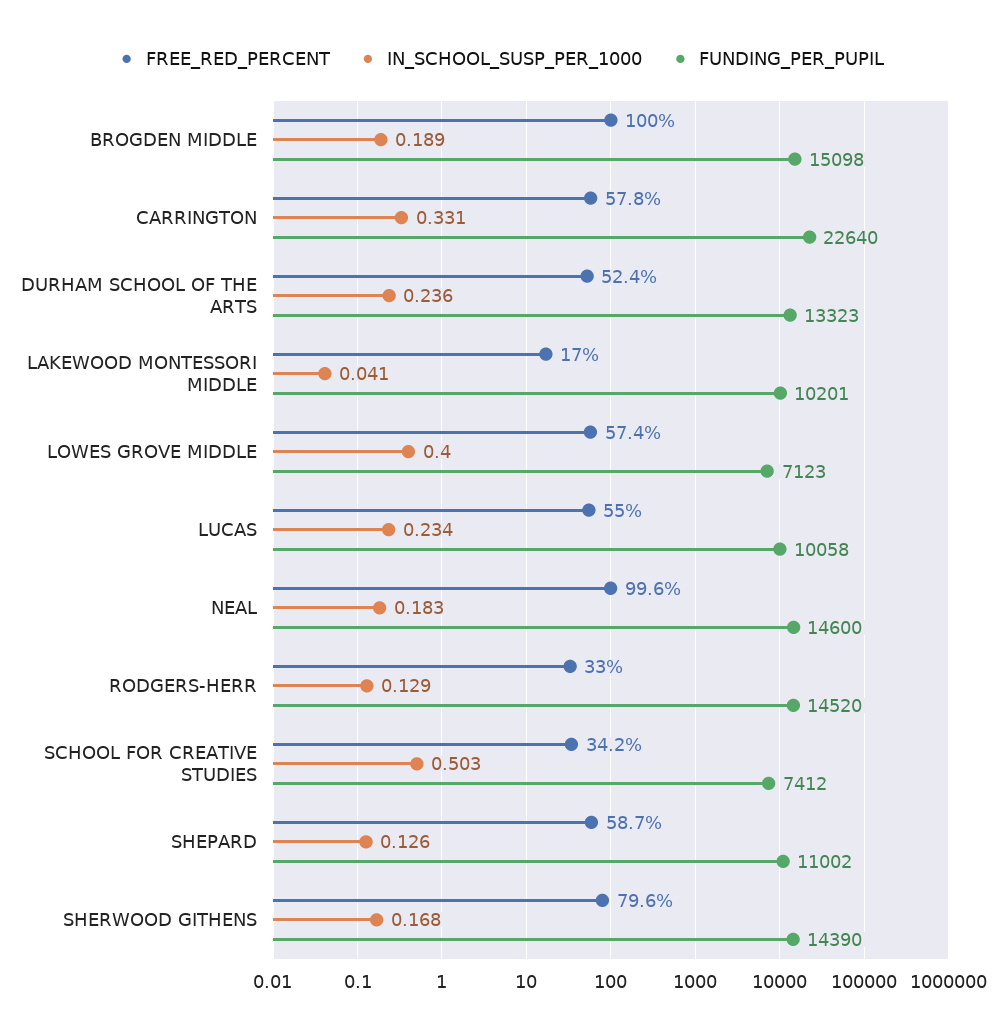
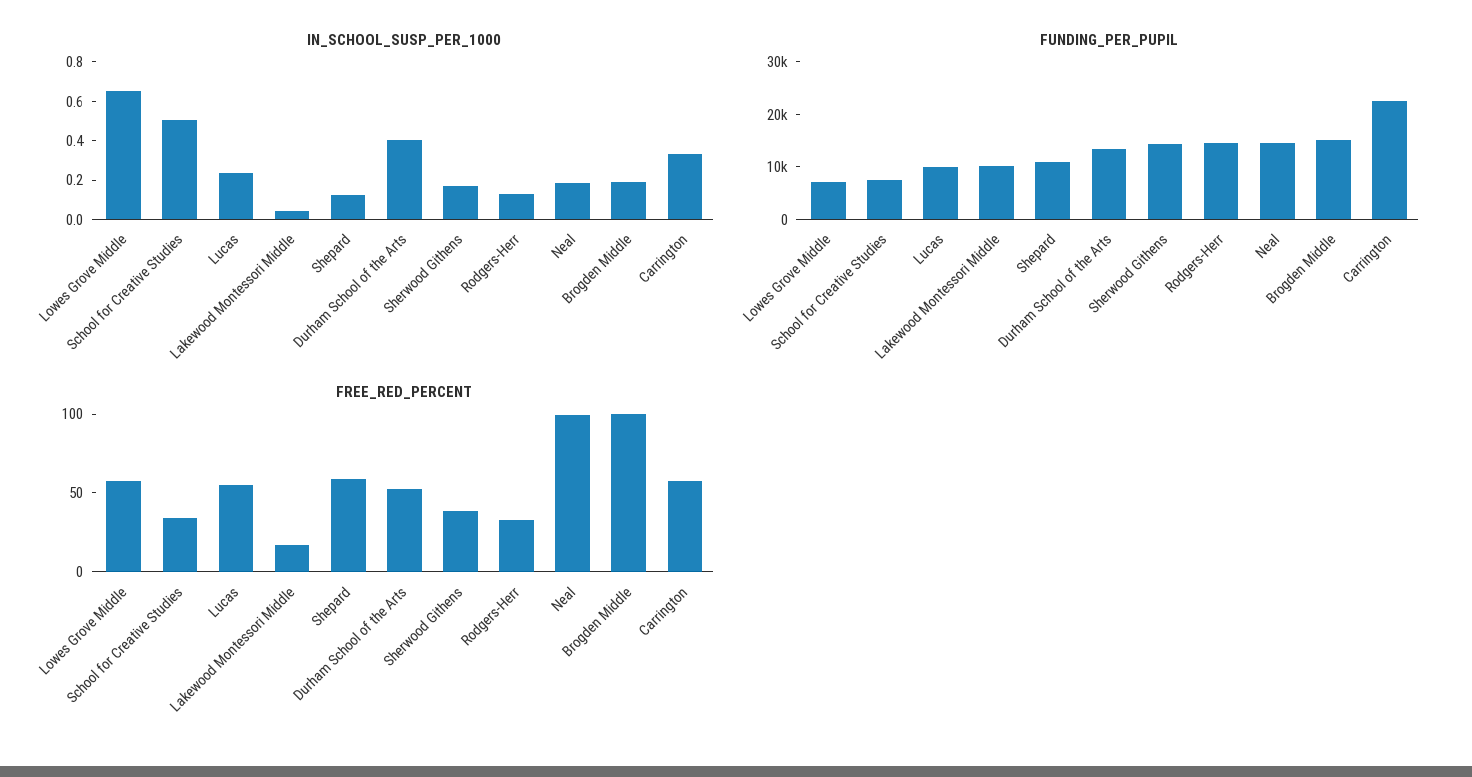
IN_SCHOOL_SUSP_PER_1000, DURHAM SCHOOL OF THE ARTS: 0.236 -> 0.4
IN_SCHOOL_SUSP_PER_1000, LOWES GROVE MIDDLE: 0.4 -> 0.65
FREE_RED_PERCENT, SHERWOOD GITHENS: 79.6 -> 40

